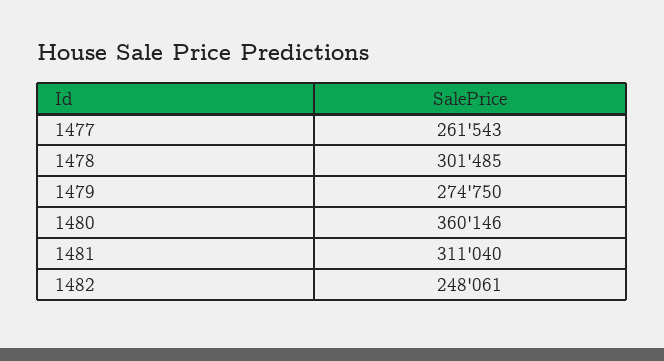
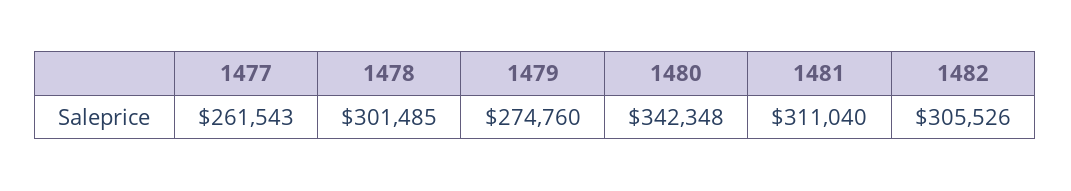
1479: 274750 -> 274760
1480: 360146 -> 342348
1482: 248061 -> 305526

